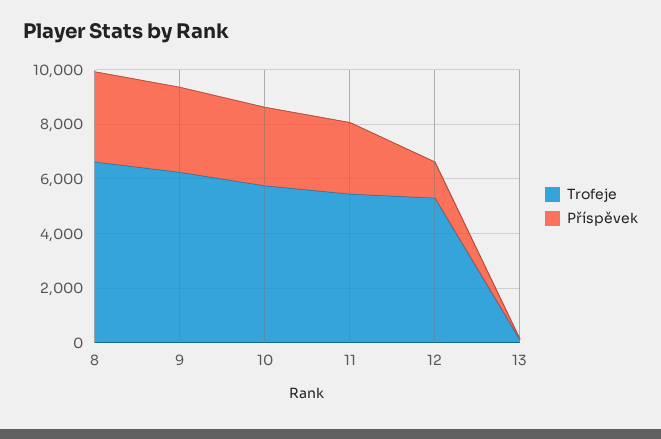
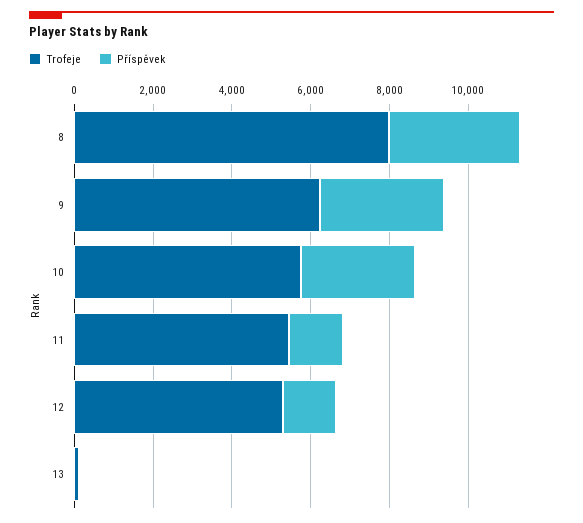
Trofeje, 8: 6500 -> 8000
Příspěvek, 11: 2500 -> 1500

